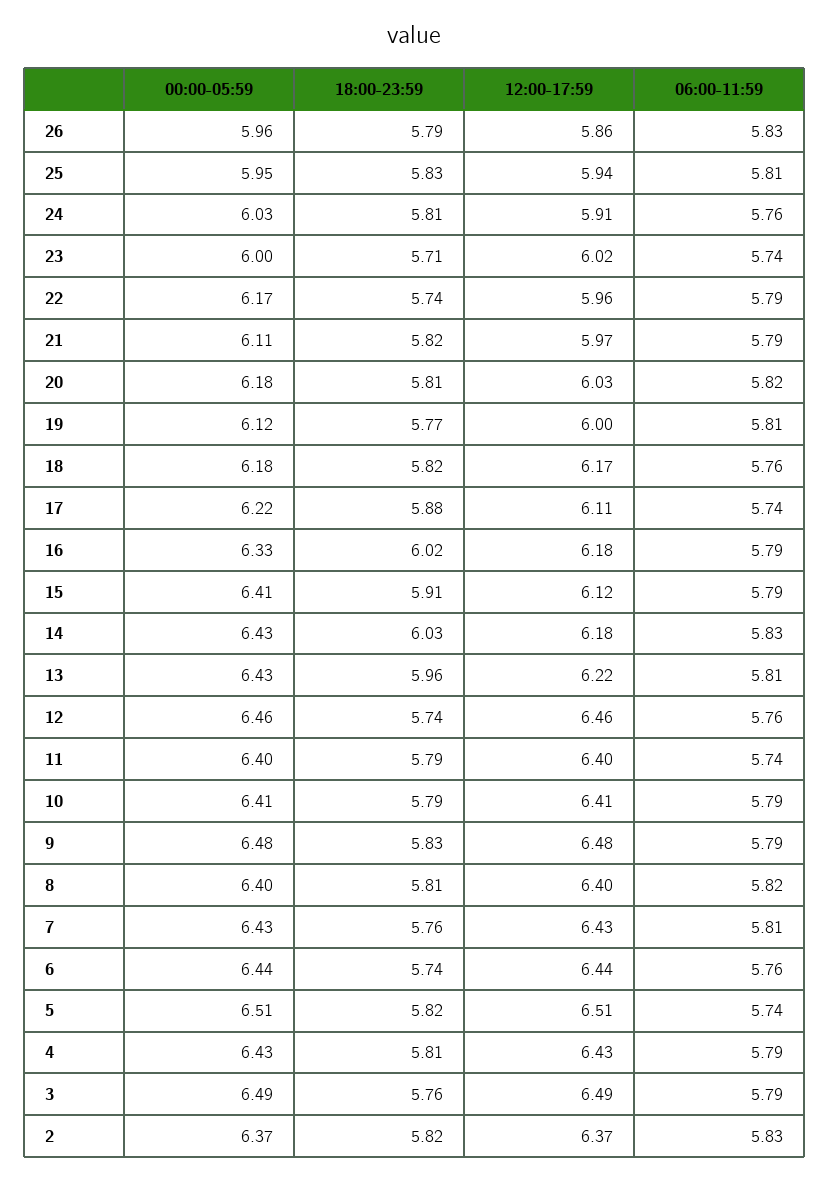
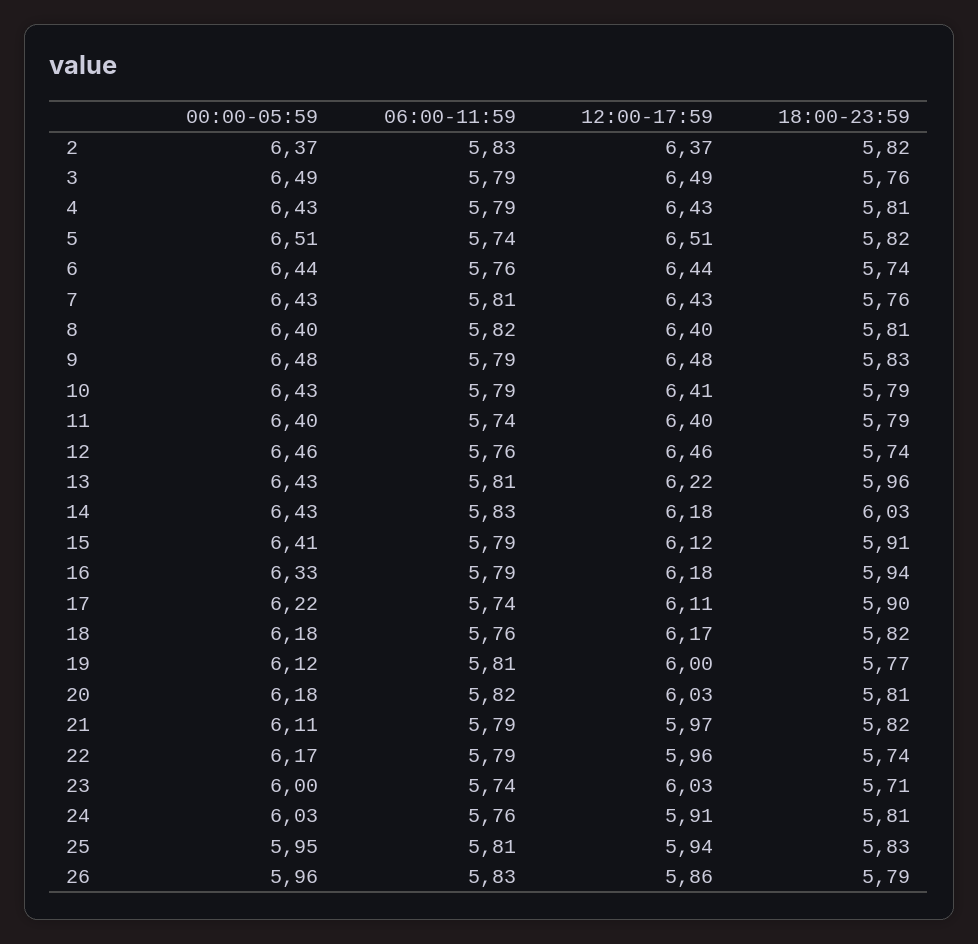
12:00-17:59, 23: 6.02 -> 6.03
18:00-23:59, 17: 5.88 -> 5.9
18:00-23:59, 16: 6.02 -> 5.94
00:00-05:59, 10: 6.41 -> 6.43

